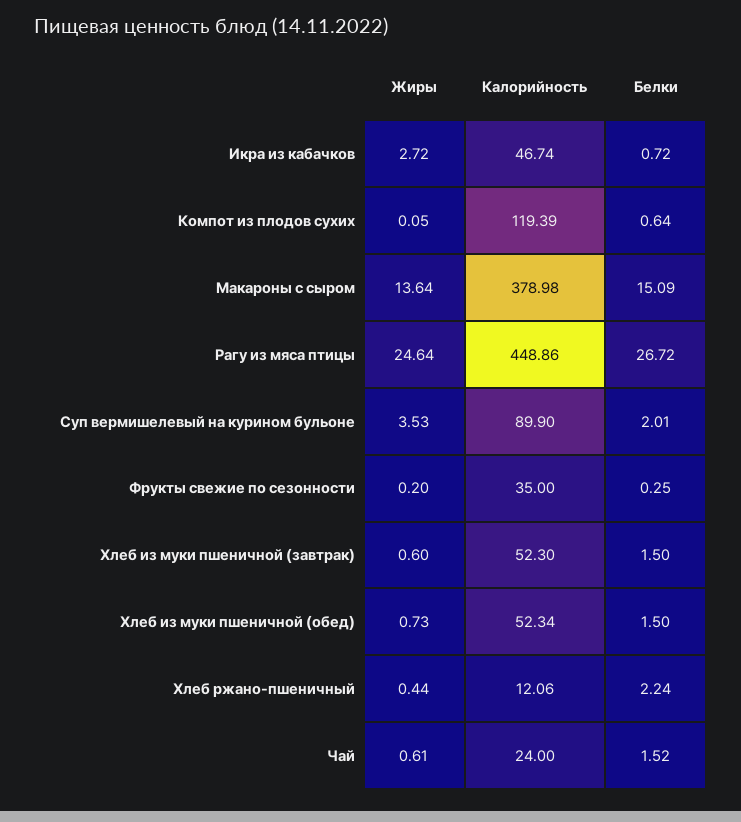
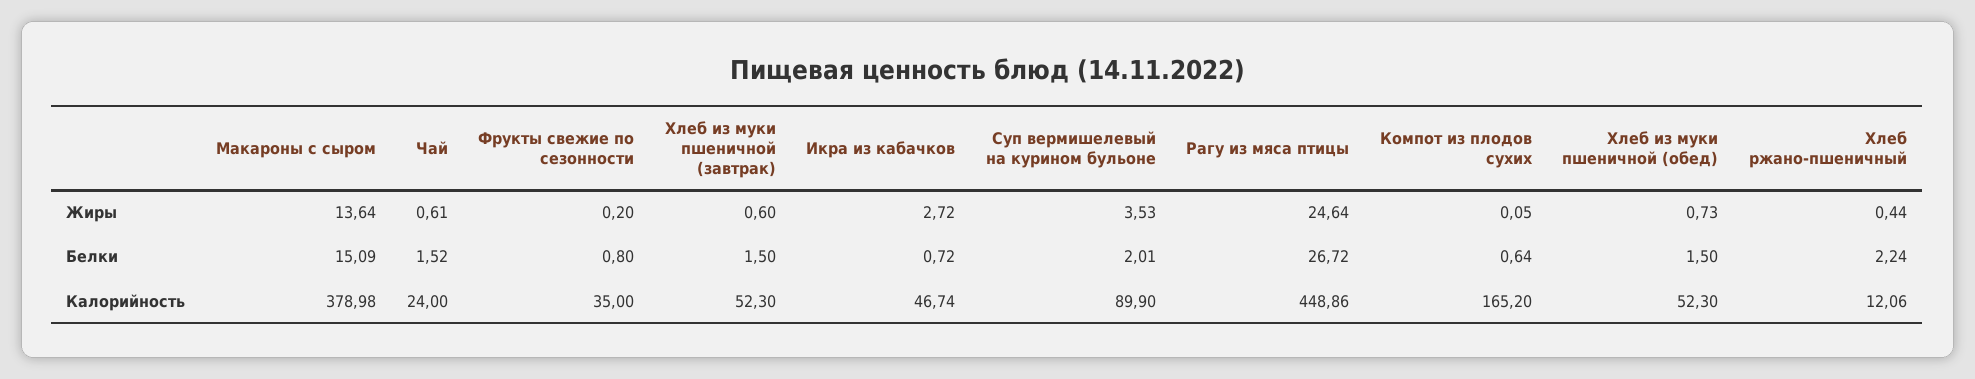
Калорийность, Компот из плодов сухих: 119.39 -> 165.2
Белки, Фрукты свежие по сезонности: 0.25 -> 0.8
Калорийность, Хлеб из муки пшеничной (обед): 52.34 -> 52.3

